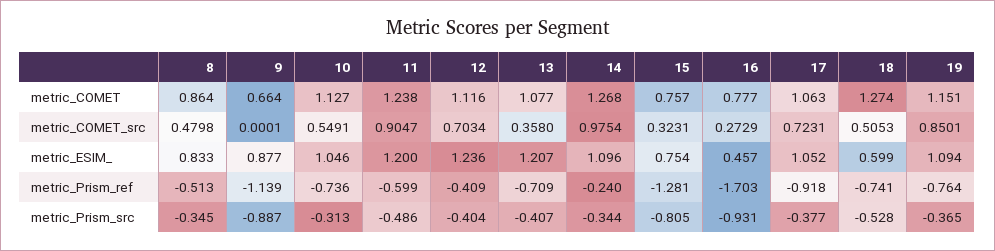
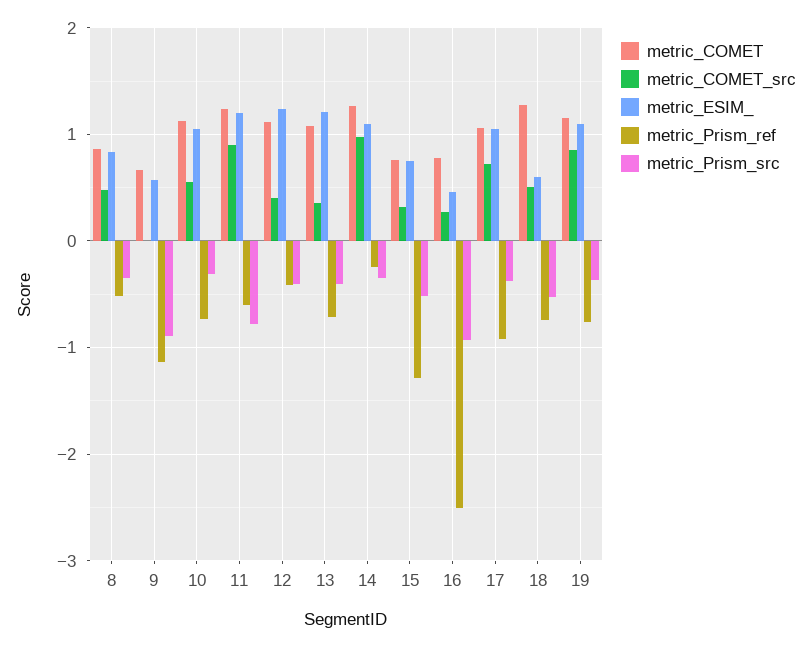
metric_COMET_src, 12: 0.7034 -> 0.4
metric_ESIM_, 9: 0.877 -> 0.6
metric_Prism_ref, 16: -1.703 -> -2.5
metric_Prism_src, 11: -0.486 -> -0.8
metric_Prism_src, 15: -0.805 -> -0.5

